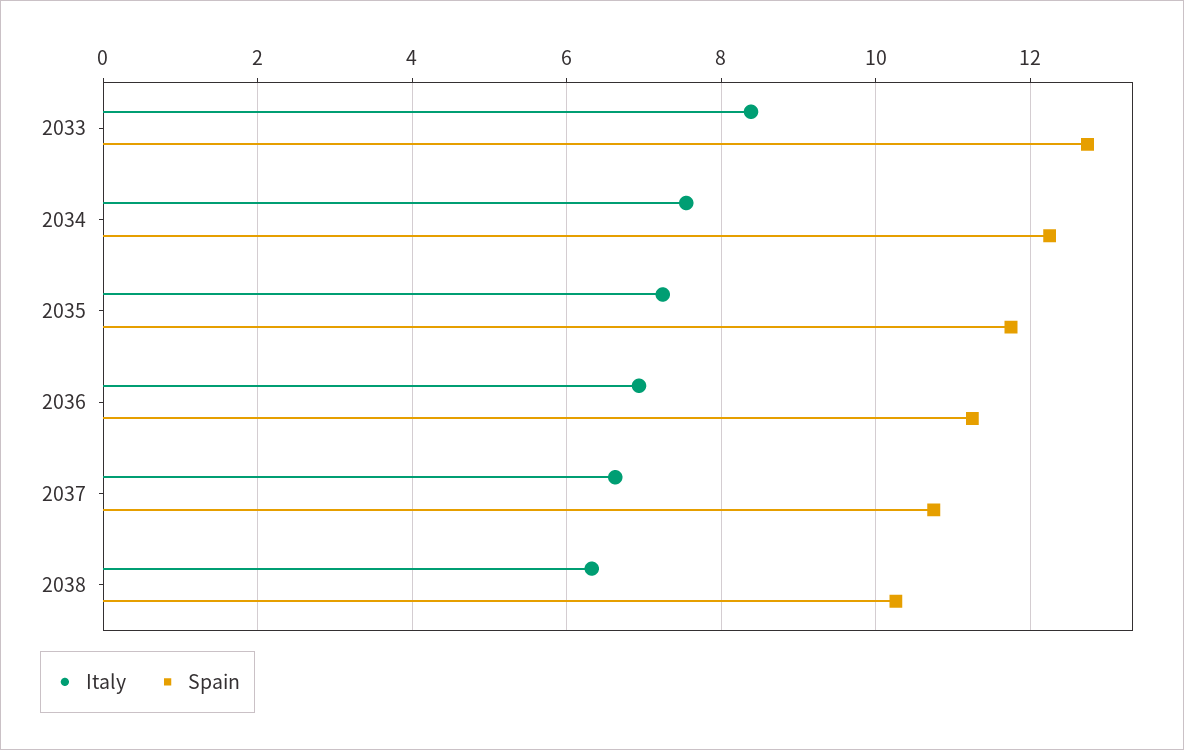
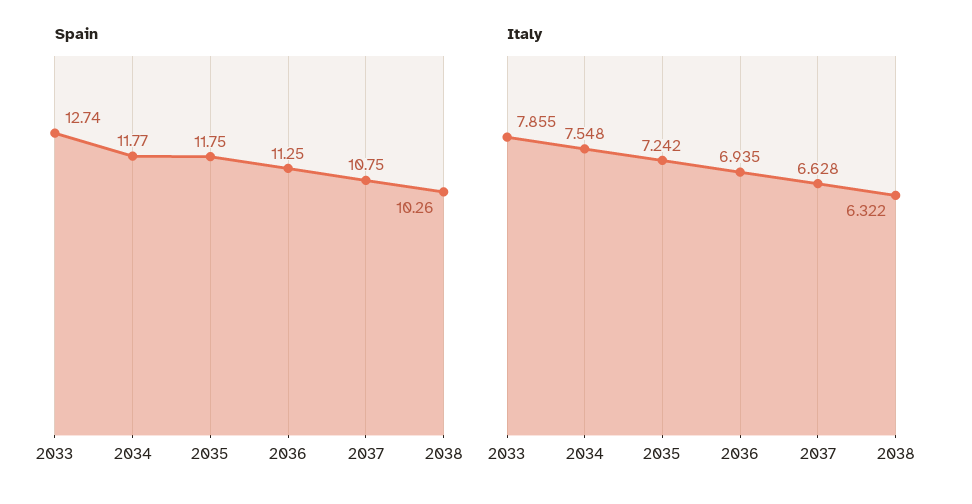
Italy, 2033: 8.4 -> 7.855
Spain, 2034: 12.2 -> 11.77

